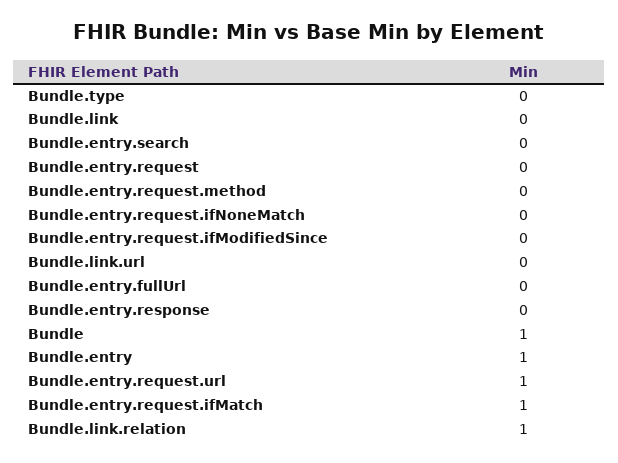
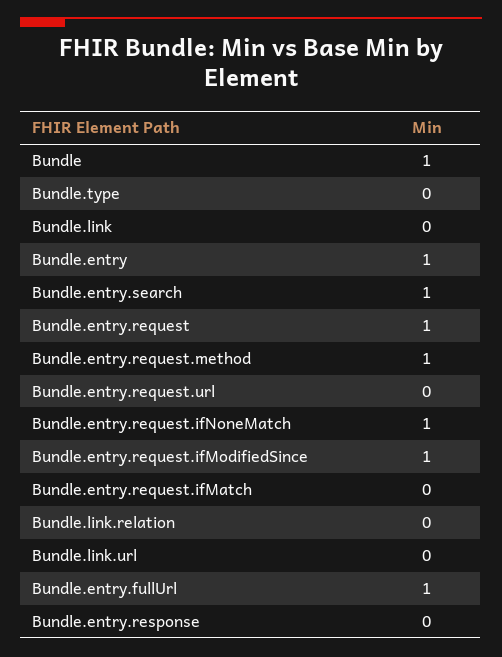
Bundle.entry.search: 0 -> 1
Bundle.entry.request: 0 -> 1
Bundle.entry.request.method: 0 -> 1
Bundle.entry.request.ifNoneMatch: 0 -> 1
Bundle.entry.request.ifModifiedSince: 0 -> 1
Bundle.entry.fullUrl: 0 -> 1
Bundle.entry.request.url: 1 -> 0
Bundle.entry.request.ifMatch: 1 -> 0
Bundle.link.relation: 1 -> 0

